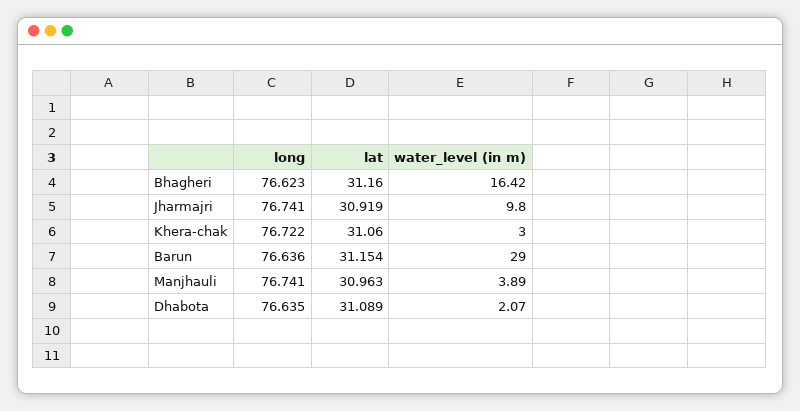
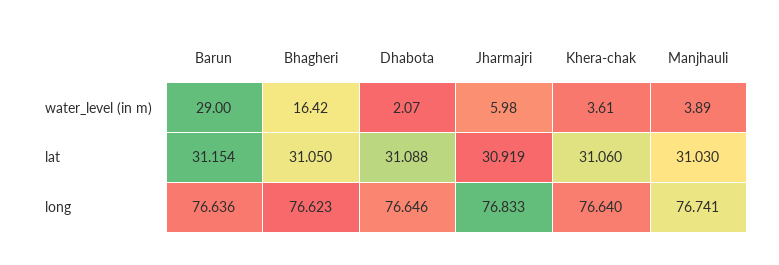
lat, Bhagheri: 31.16 -> 31.05
long, Jharmajri: 76.741 -> 76.833
water_level (in m), Jharmajri: 9.8 -> 5.98
long, Khera-chak: 76.722 -> 76.64
water_level (in m), Khera-chak: 3 -> 3.61
lat, Manjhauli: 30.963 -> 31.03
long, Dhabota: 76.635 -> 76.646
lat, Dhabota: 31.089 -> 31.088

